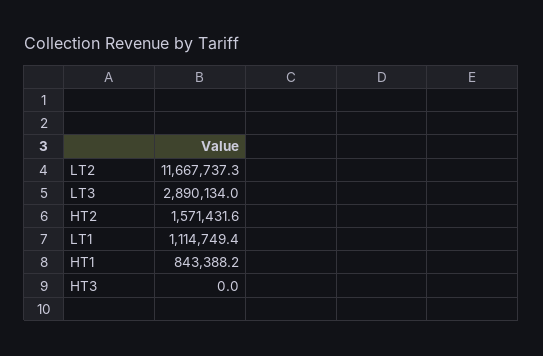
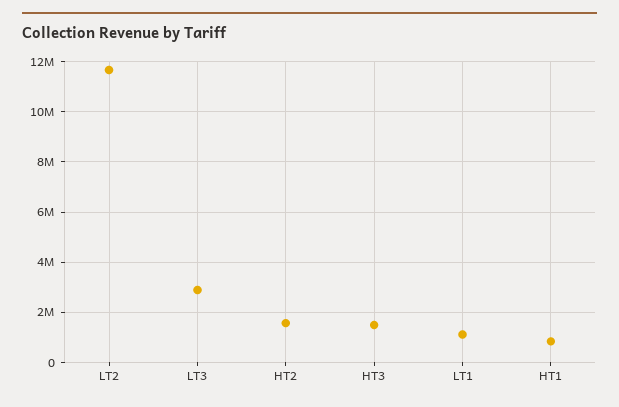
HT3: 0 -> 1500000

